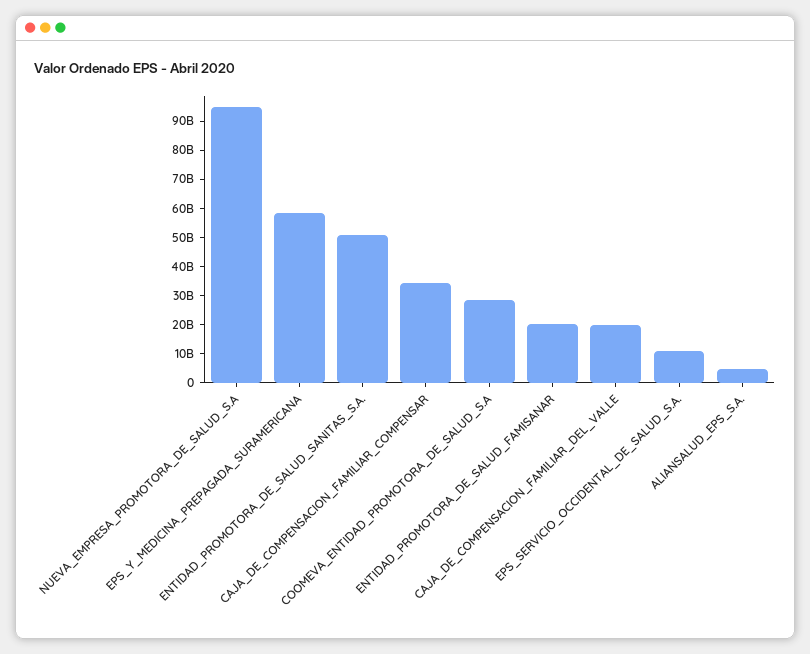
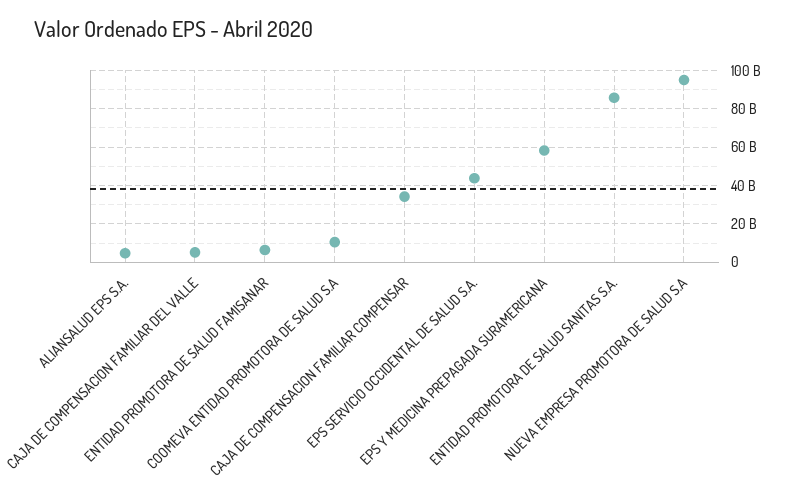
ENTIDAD_PROMOTORA_DE_SALUD_SANITAS_S.A.: 50000000000 -> 85000000000
COOMEVA_ENTIDAD_PROMOTORA_DE_SALUD_S.A: 30000000000 -> 10000000000
ENTIDAD_PROMOTORA_DE_SALUD_FAMISANAR: 20000000000 -> 5000000000
CAJA_DE_COMPENSACION_FAMILIAR_DEL_VALLE: 20000000000 -> 5000000000
EPS_SERVICIO_OCCIDENTAL_DE_SALUD_S.A.: 10000000000 -> 45000000000

